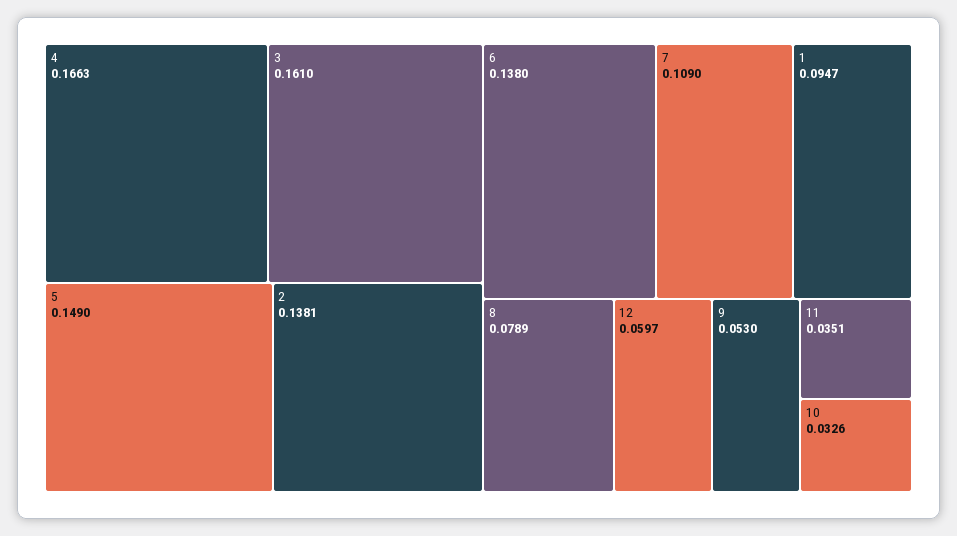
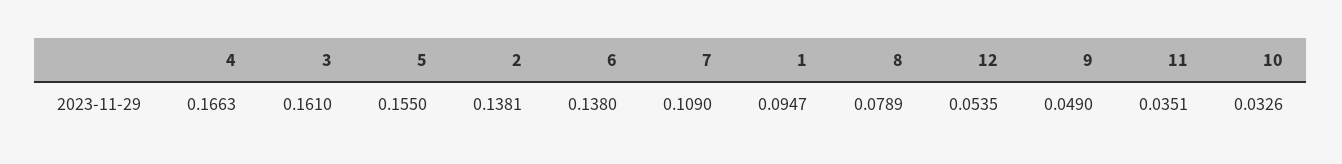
5: 0.149 -> 0.155
12: 0.0597 -> 0.0535
9: 0.053 -> 0.049

